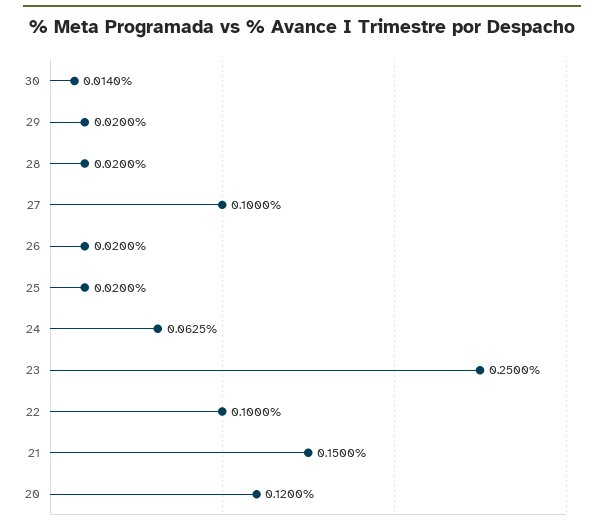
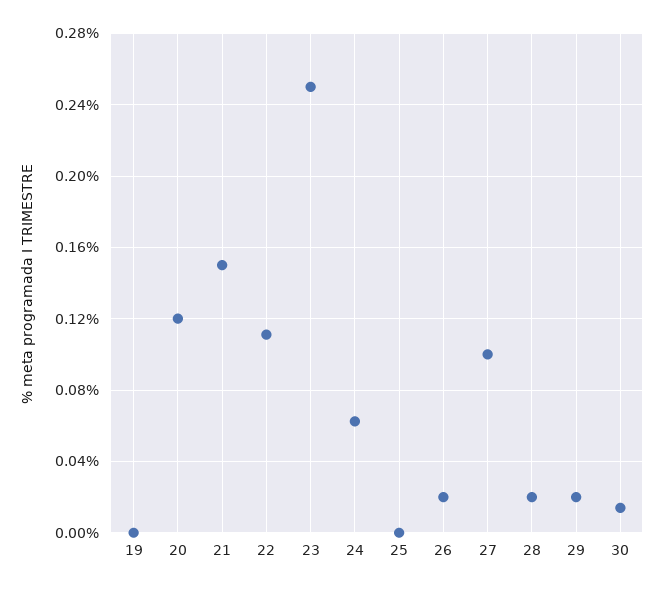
25: 0.02 -> 0
22: 0.1 -> 0.11
19: none -> 0

